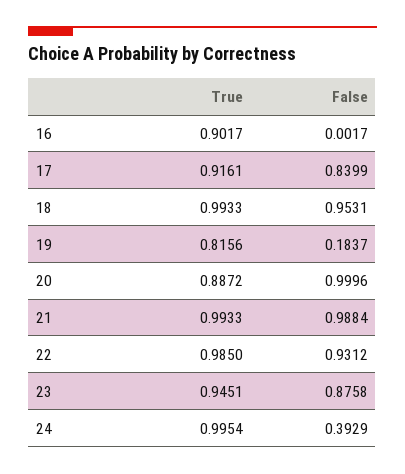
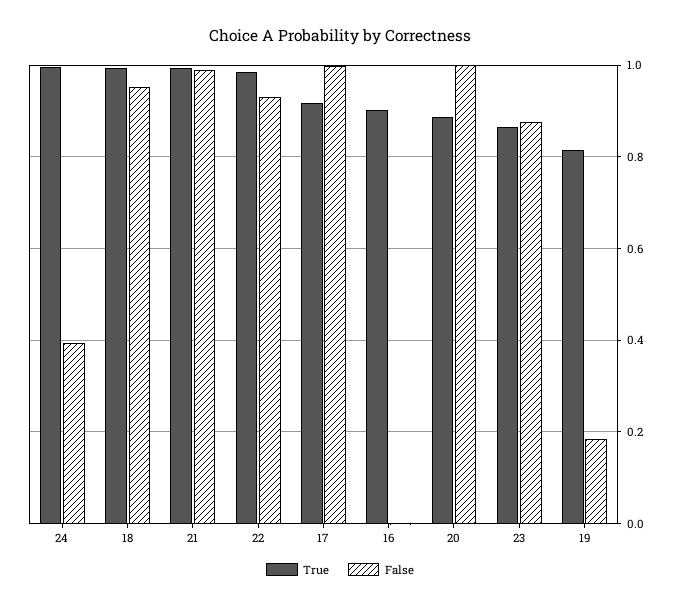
False, 17: 0.8399 -> 1
True, 23: 0.9451 -> 0.86

